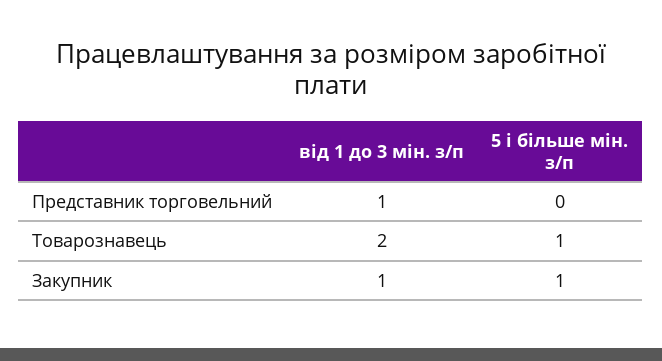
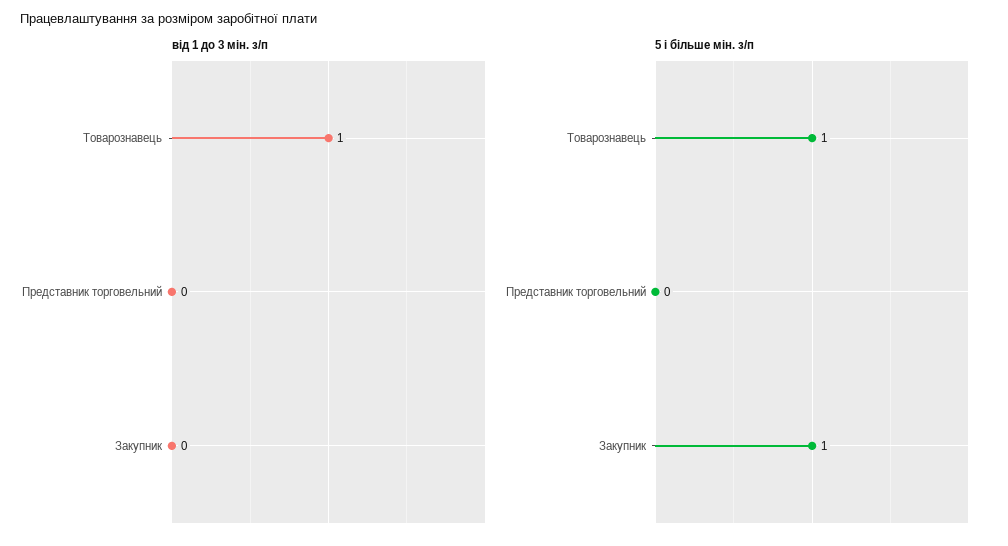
від 1 до 3 мін. з/п, Представник торговельний: 1 -> 0
від 1 до 3 мін. з/п, Товарознавець: 2 -> 1
від 1 до 3 мін. з/п, Закупник: 1 -> 0

